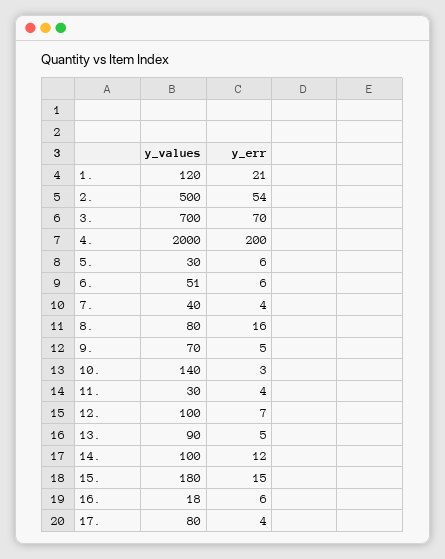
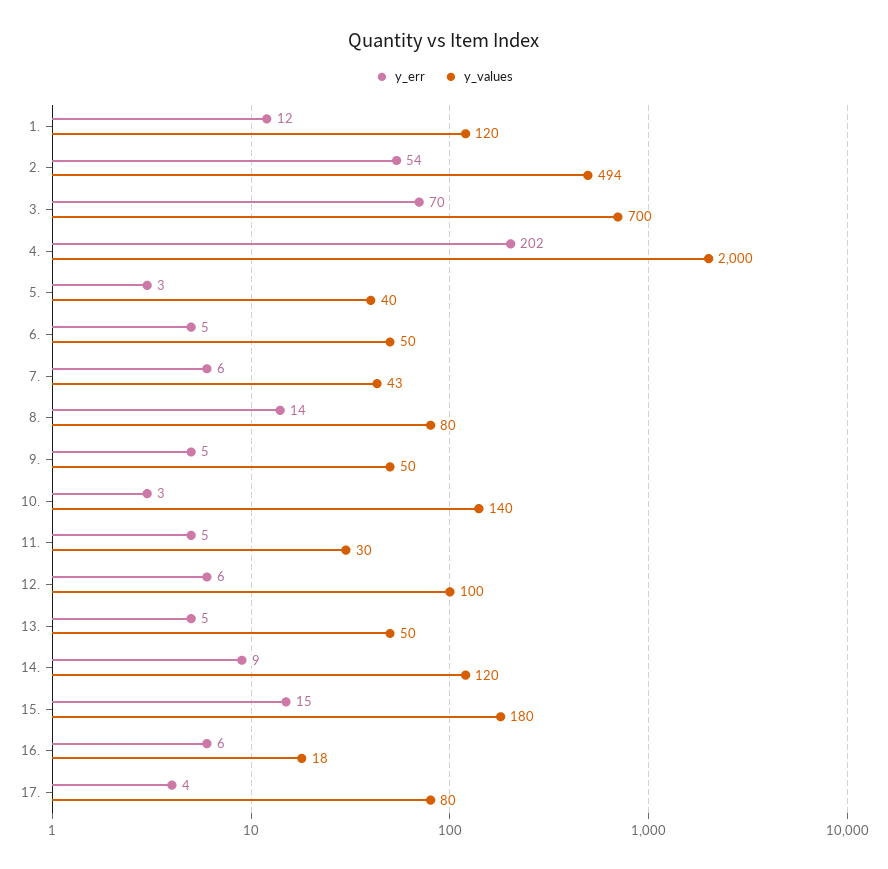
y_err, 1.: 21 -> 12
y_values, 2.: 500 -> 494
y_err, 4.: 200 -> 202
y_values, 5.: 30 -> 40
y_err, 5.: 6 -> 3
y_values, 6.: 51 -> 50
y_err, 6.: 6 -> 5
y_values, 7.: 40 -> 43
y_err, 7.: 4 -> 6
y_err, 8.: 16 -> 14
y_values, 9.: 70 -> 50
y_err, 11.: 4 -> 5
y_err, 12.: 7 -> 6
y_values, 13.: 90 -> 50
y_values, 14.: 100 -> 120
y_err, 14.: 12 -> 9

